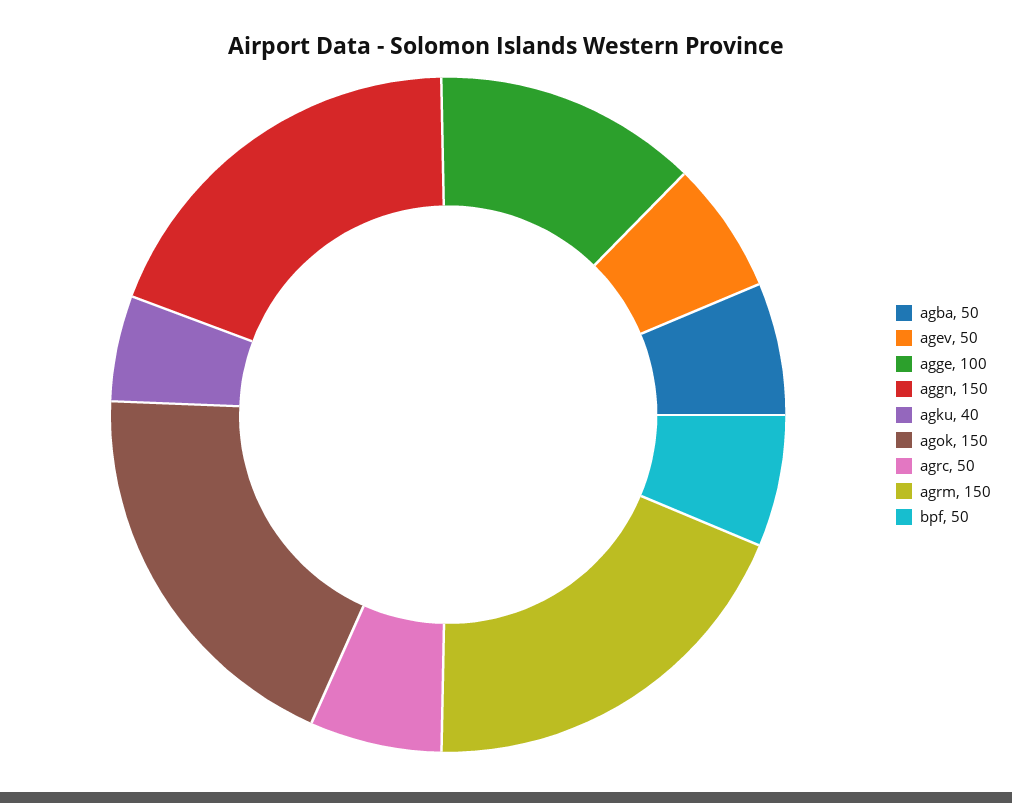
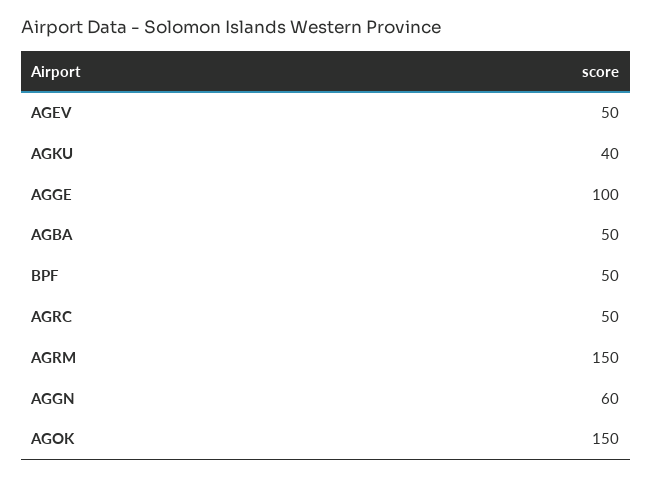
aggn: 150 -> 60

